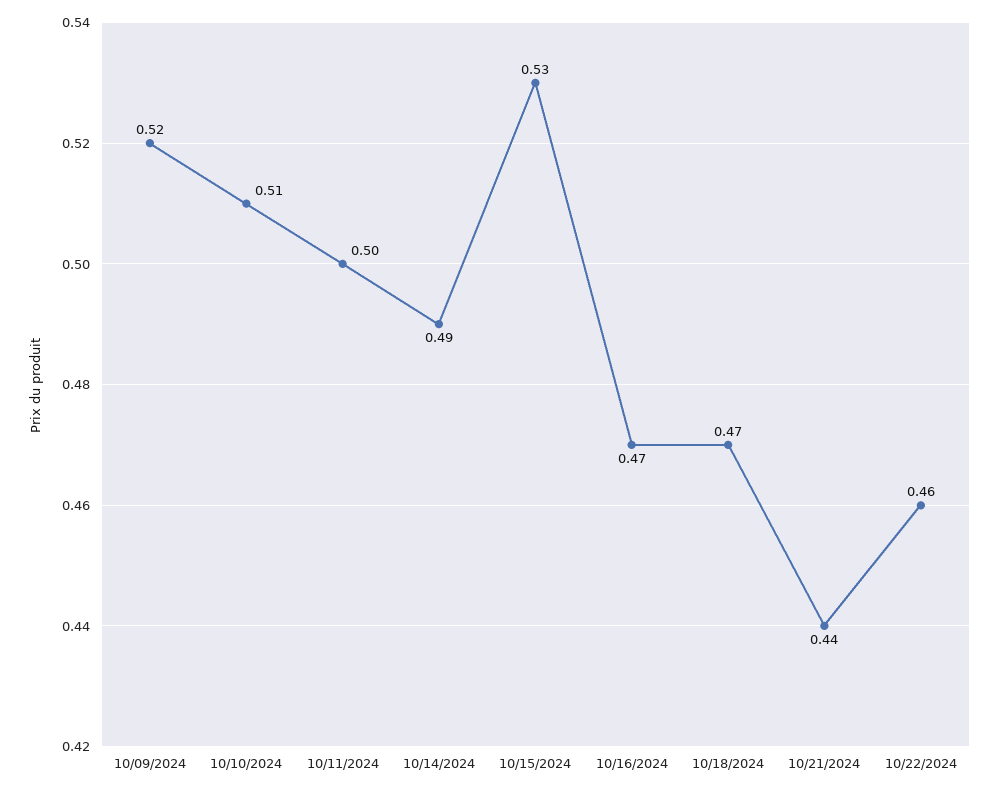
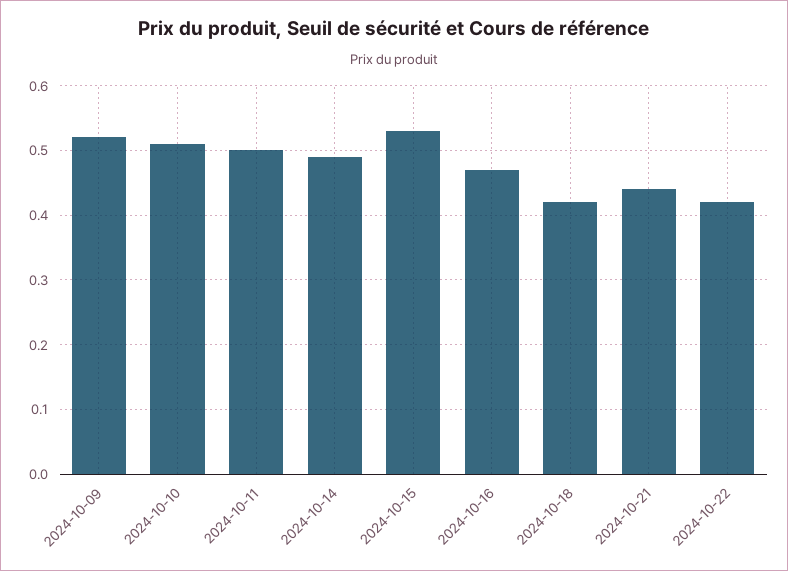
10/18/2024: 0.47 -> 0.42
10/22/2024: 0.46 -> 0.42

